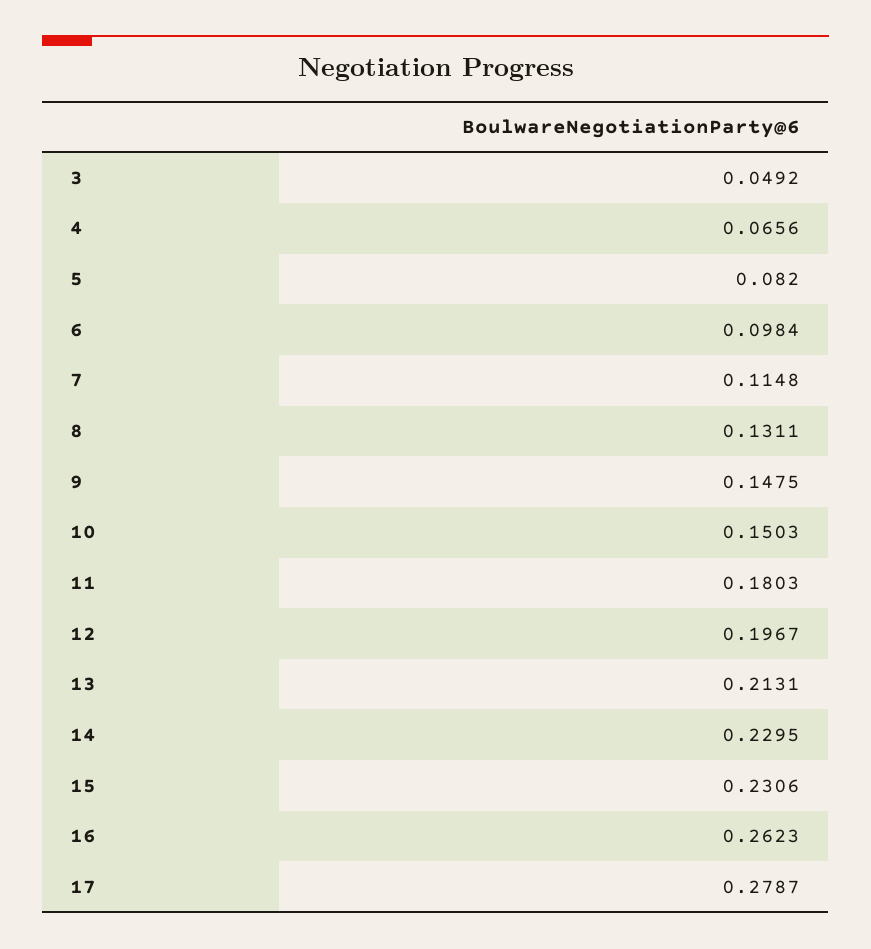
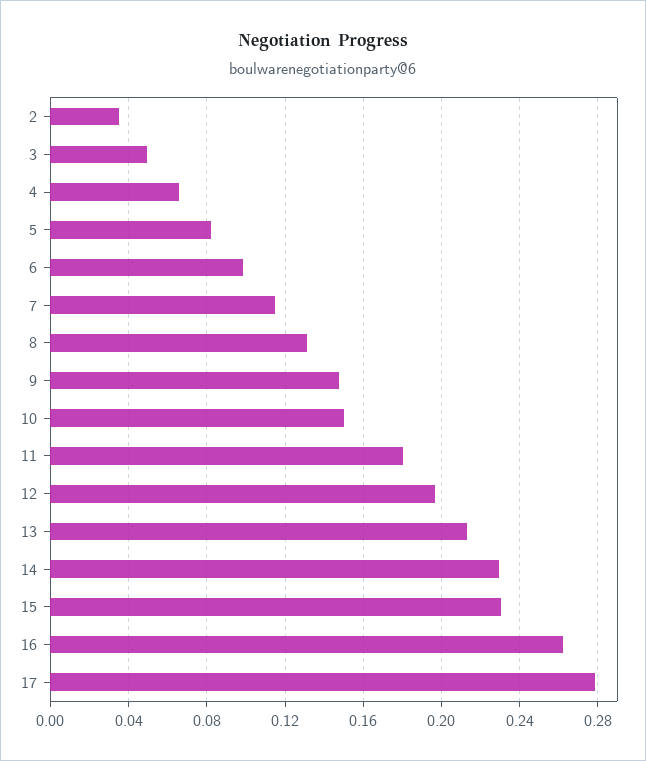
2: none -> 0.035

